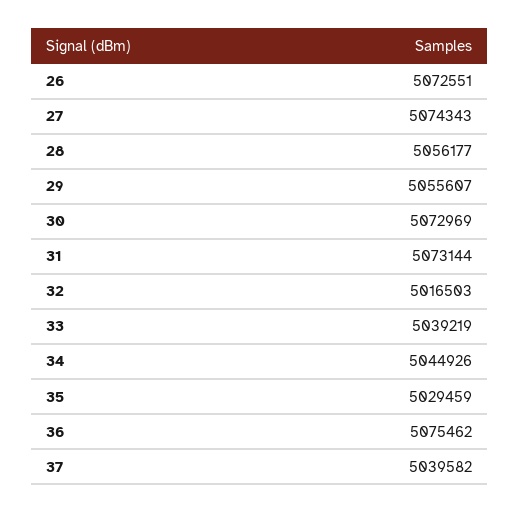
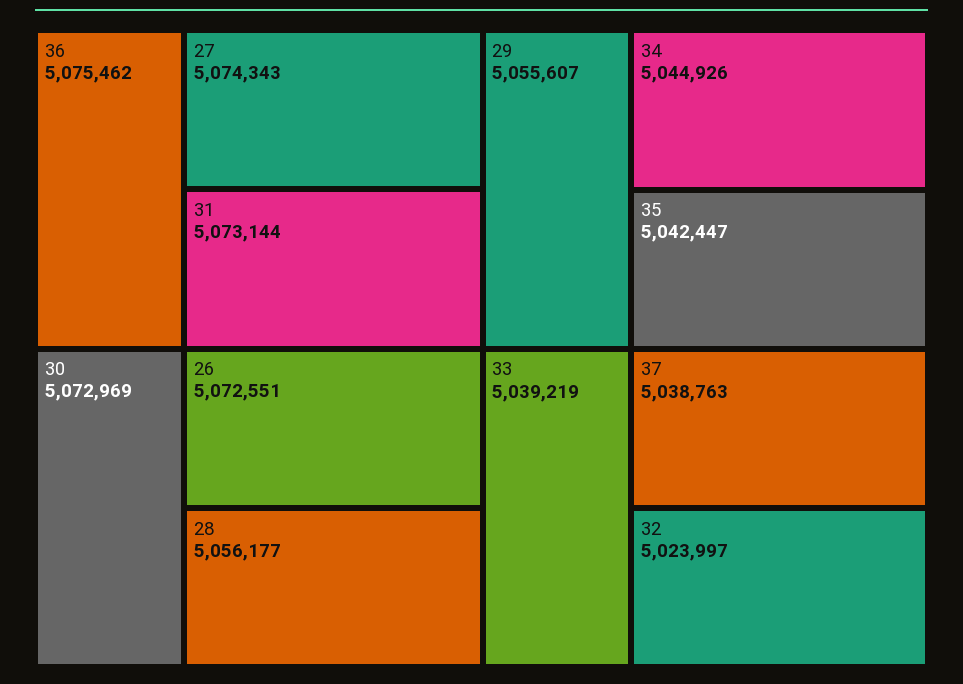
32: 5016503 -> 5023997
35: 5029459 -> 5042447
37: 5039582 -> 5038763

